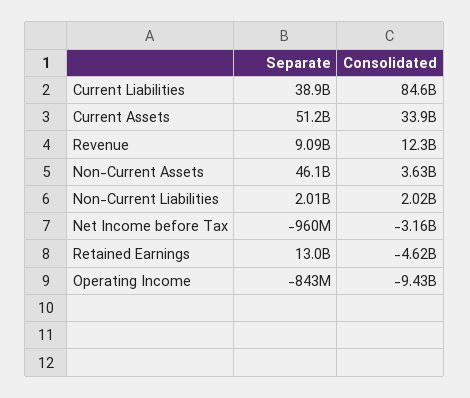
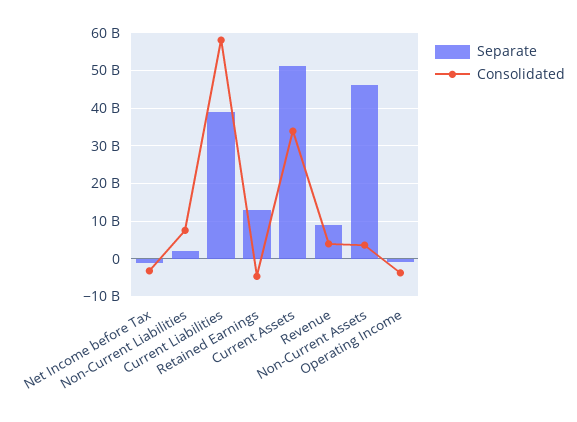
Consolidated, Current Liabilities: 84600000000 -> 58000000000
Consolidated, Revenue: 12300000000 -> 4000000000
Consolidated, Non-Current Liabilities: 2020000000 -> 8000000000
Consolidated, Operating Income: -9430000000 -> -4000000000

